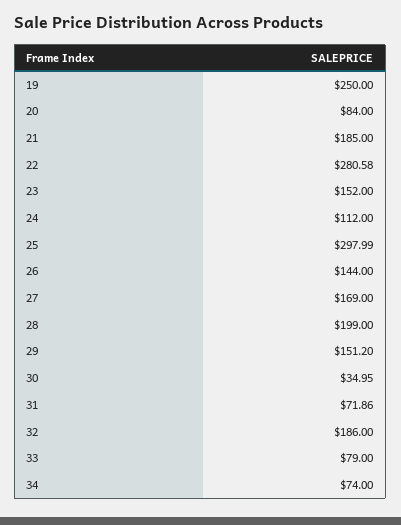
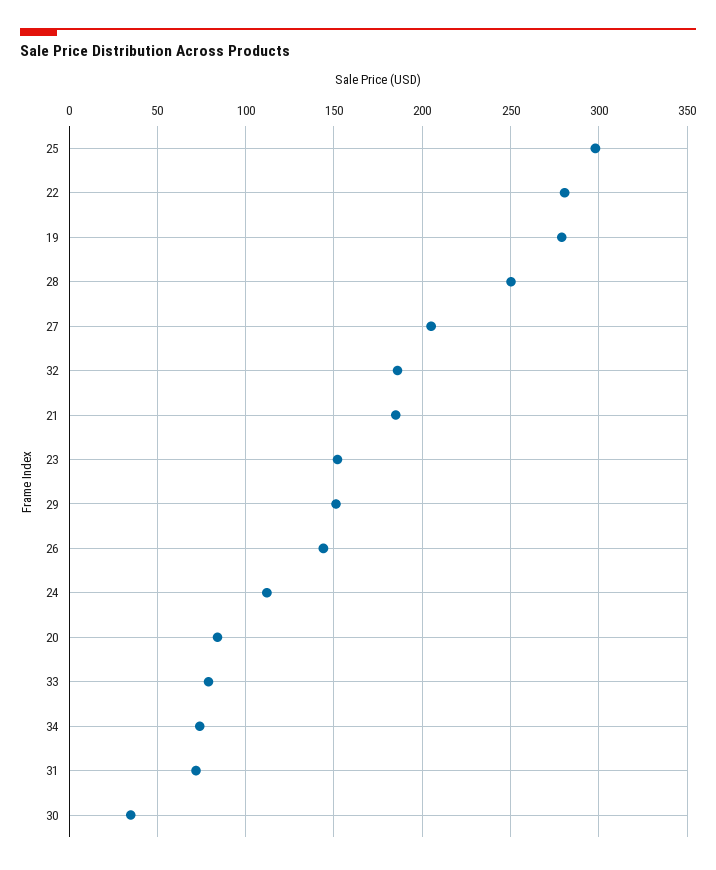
19: 250 -> 280
27: 169 -> 205
28: 199 -> 250

